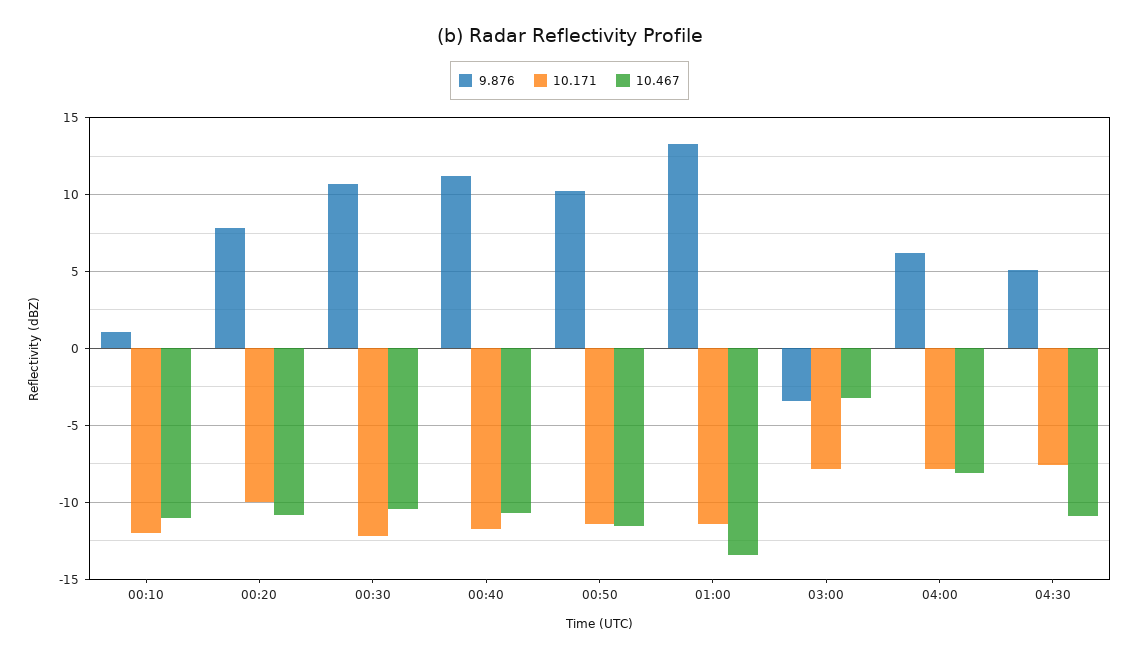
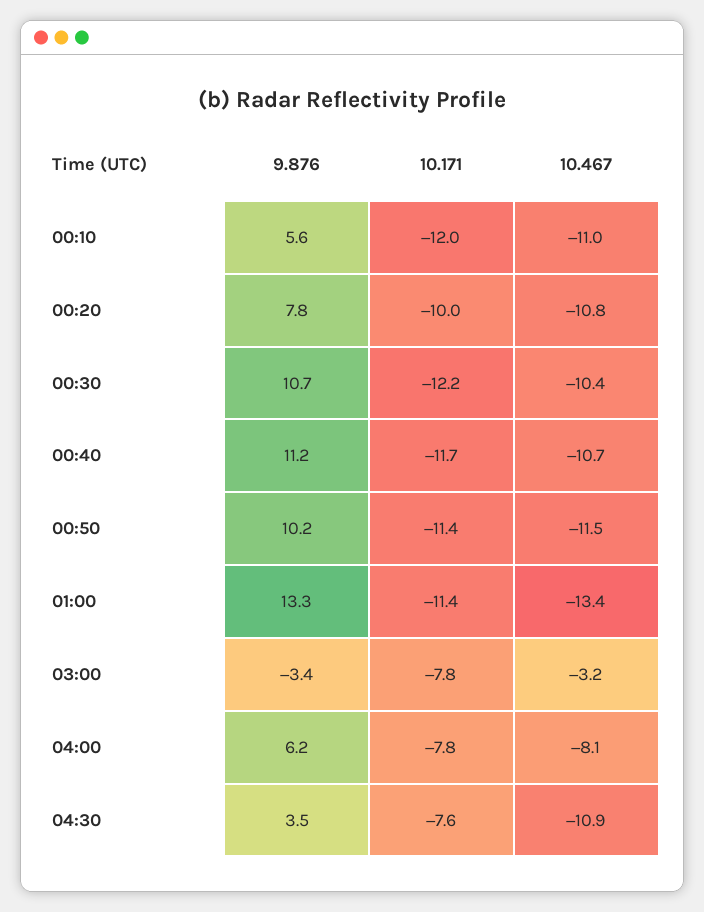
9.876, 00:10: 1 -> 5.6
9.876, 04:30: 5 -> 3.5

